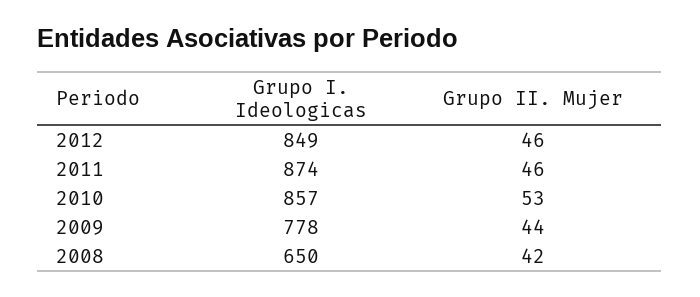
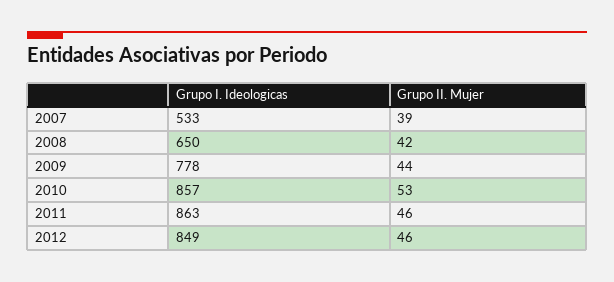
Grupo I. Ideologicas, 2011: 874 -> 863
Grupo I. Ideologicas, 2007: none -> 533
Grupo II. Mujer, 2007: none -> 39

